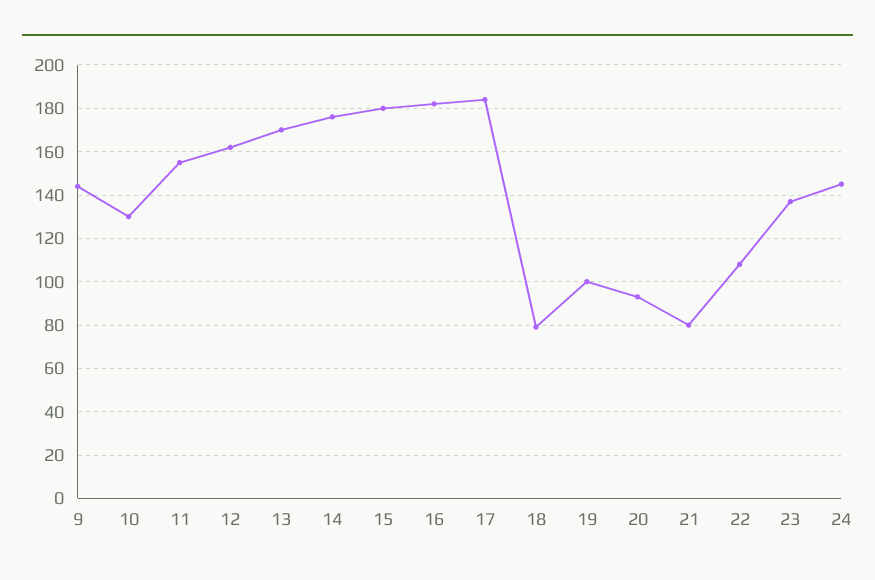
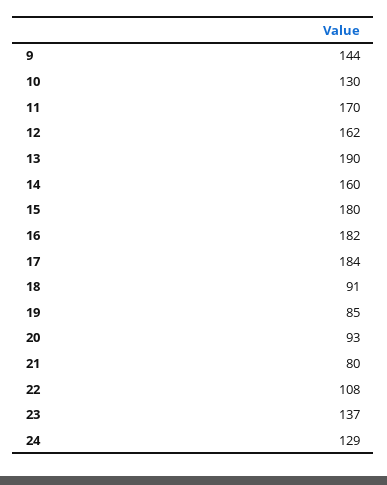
11: 155 -> 170
13: 170 -> 190
14: 175 -> 160
18: 80 -> 91
19: 100 -> 85
24: 145 -> 129

